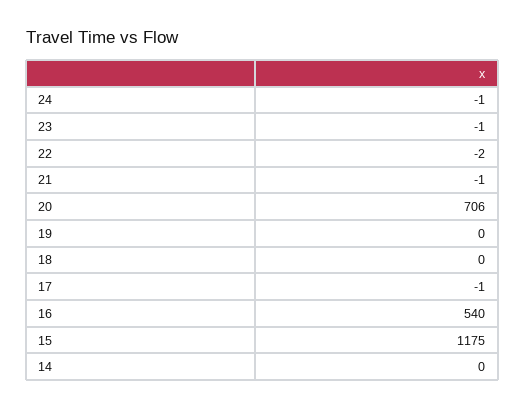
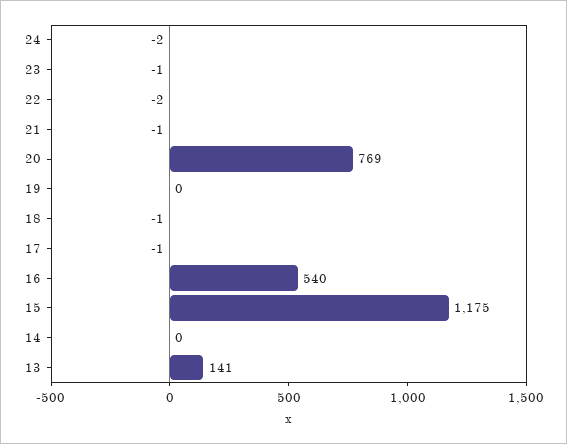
24: -1 -> -2
20: 706 -> 769
18: 0 -> -1
13: none -> 141

